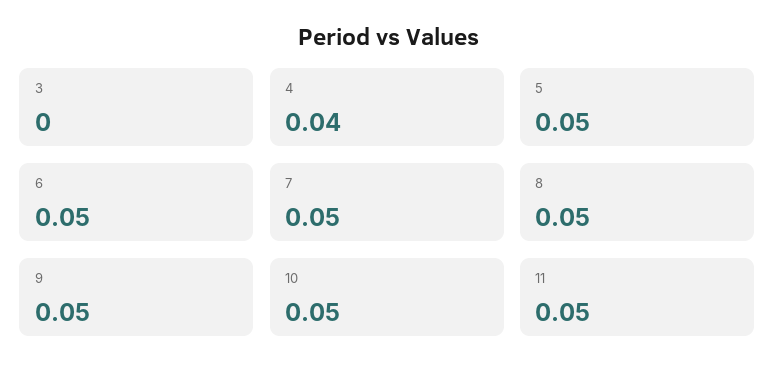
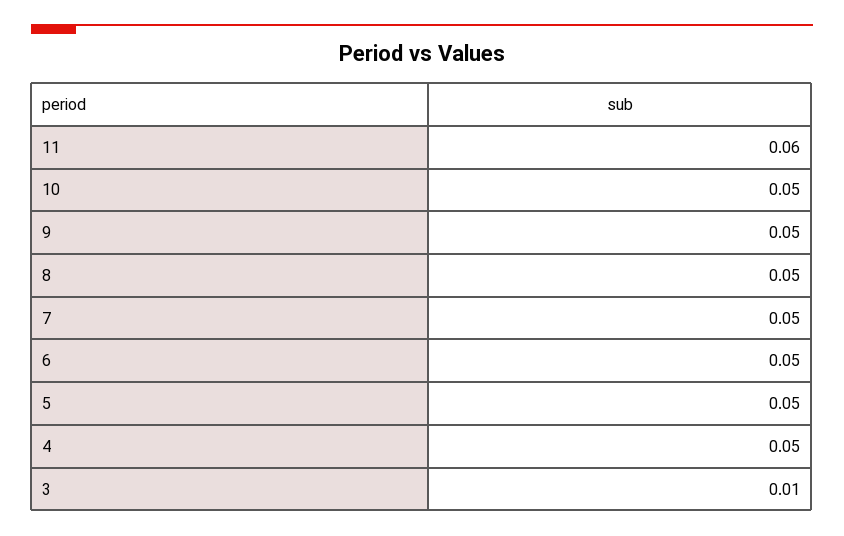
3: 0 -> 0.01
4: 0.04 -> 0.05
11: 0.05 -> 0.06

